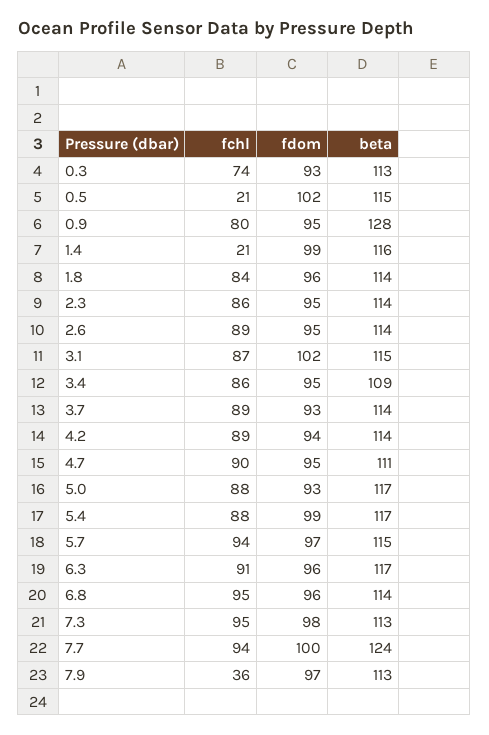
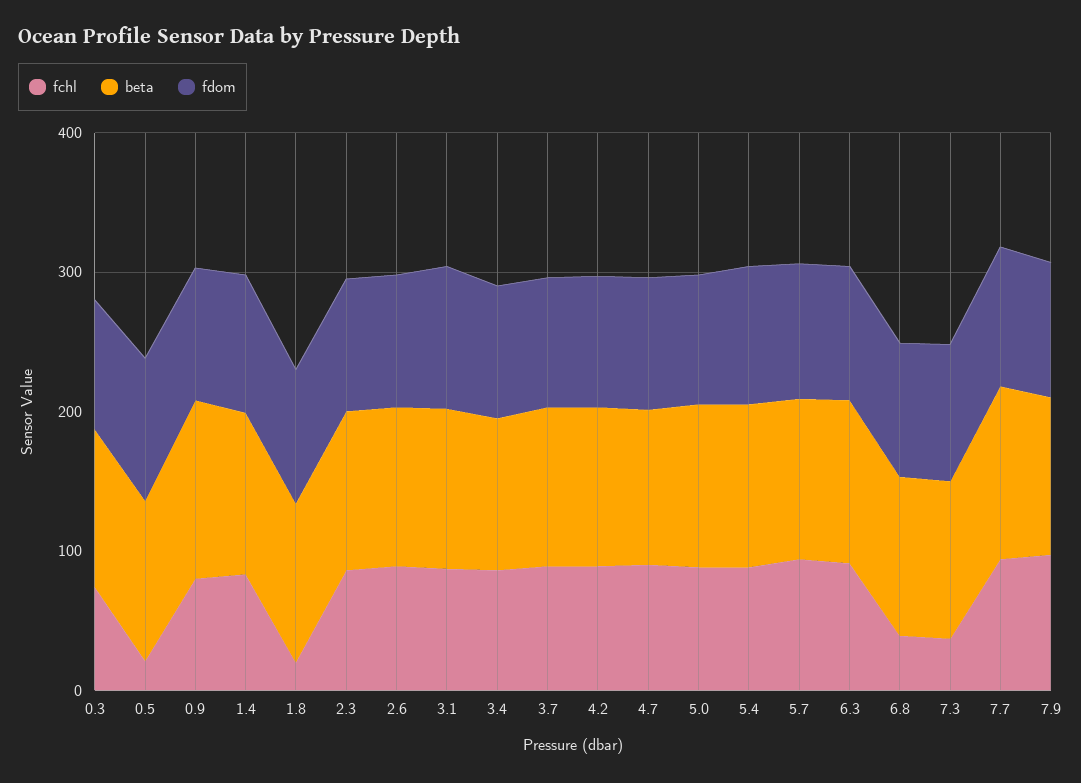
fchl, 1.4: 21 -> 80
fchl, 1.8: 84 -> 20
fchl, 6.8: 95 -> 40
fchl, 7.3: 95 -> 40
fchl, 7.9: 36 -> 100

